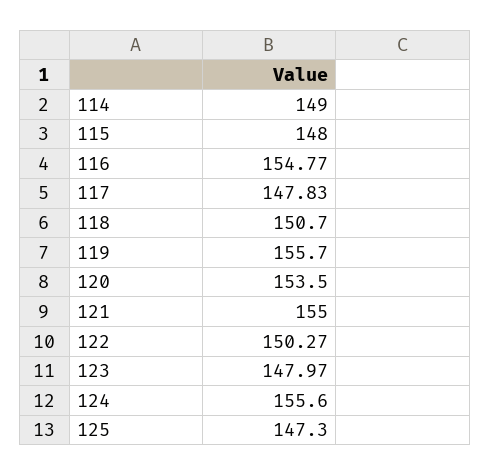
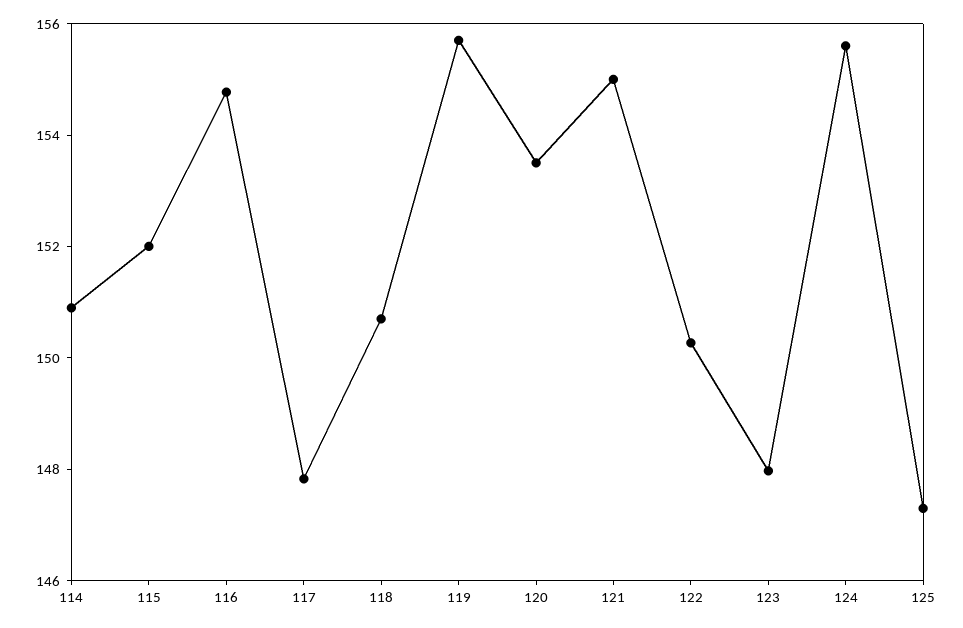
114: 149 -> 151
115: 148 -> 152

